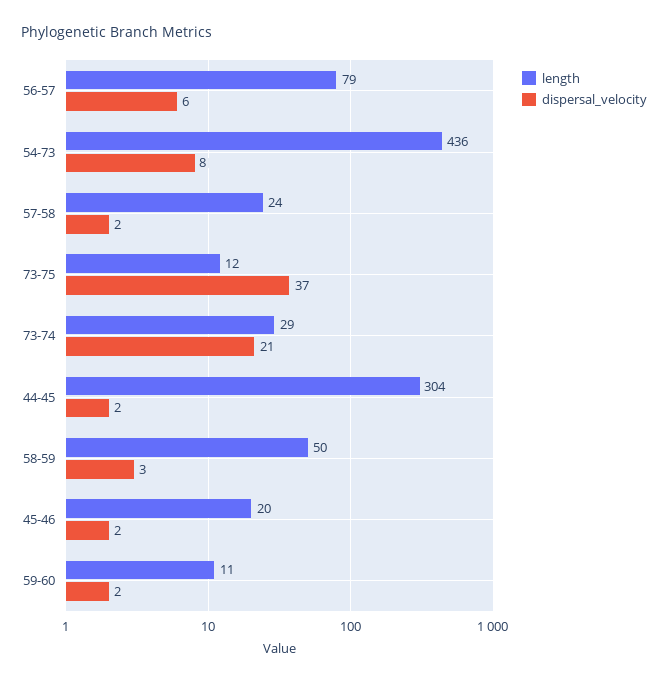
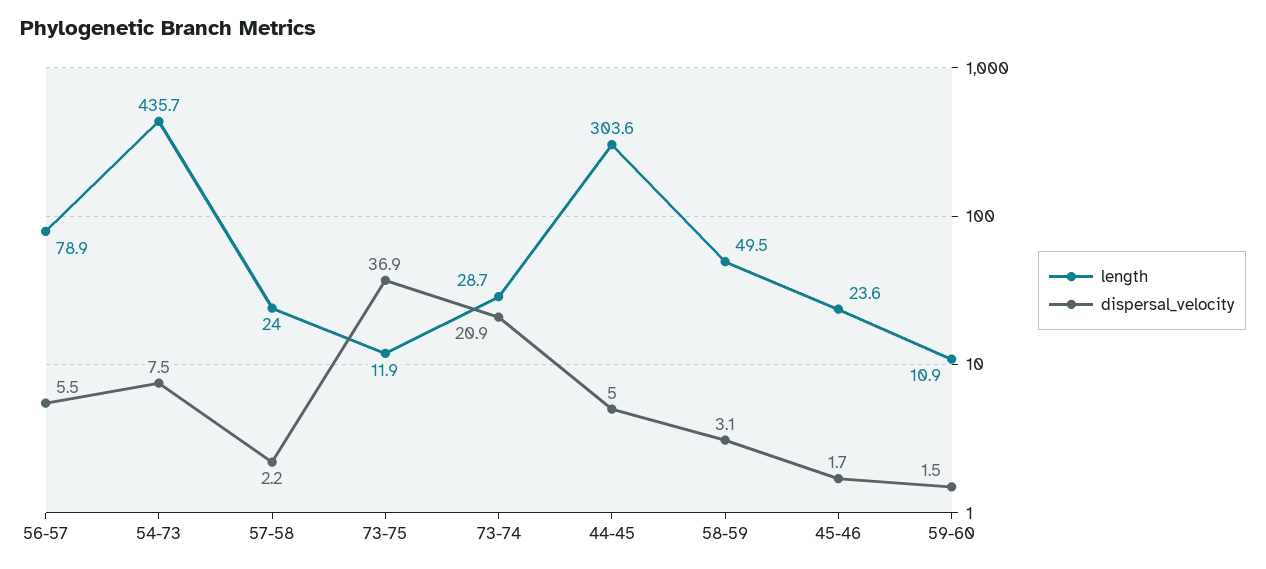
dispersal_velocity, 44-45: 2 -> 5
length, 45-46: 20 -> 23.6

